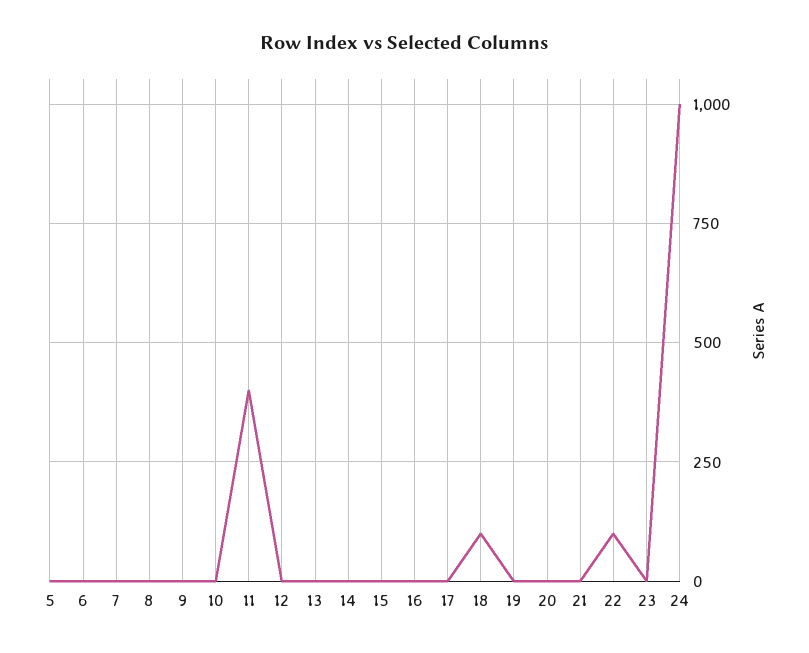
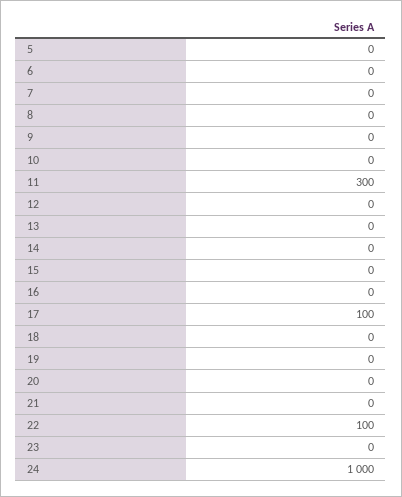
11: 400 -> 300
17: 0 -> 100
18: 100 -> 0

